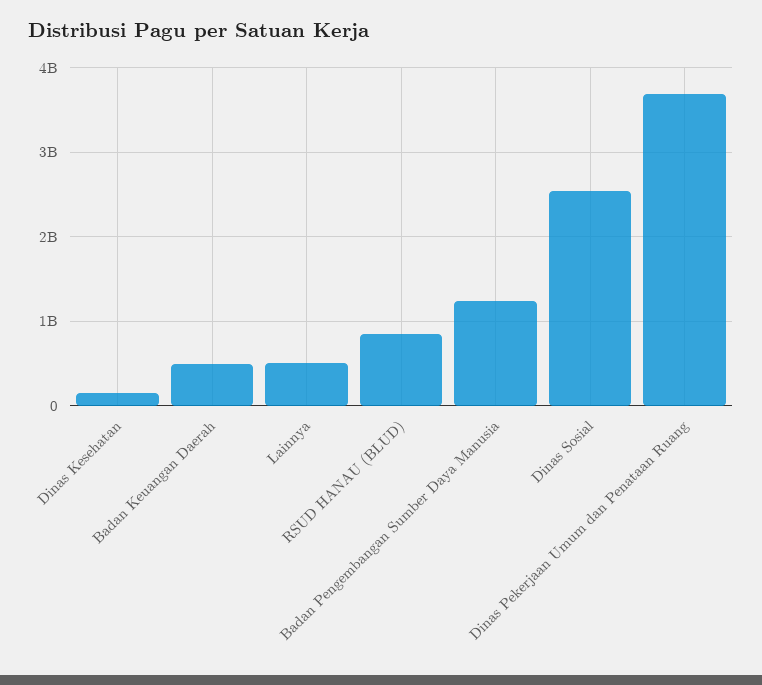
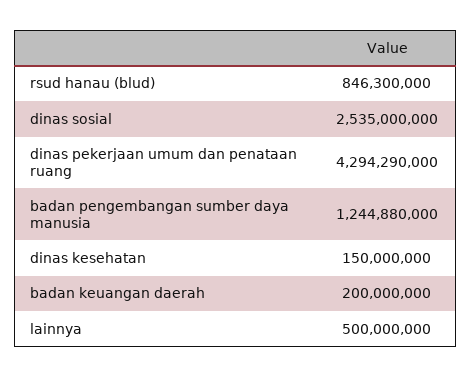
Badan Keuangan Daerah: 500000000 -> 200000000
Dinas Pekerjaan Umum dan Penataan Ruang: 3700000000 -> 4294290000

